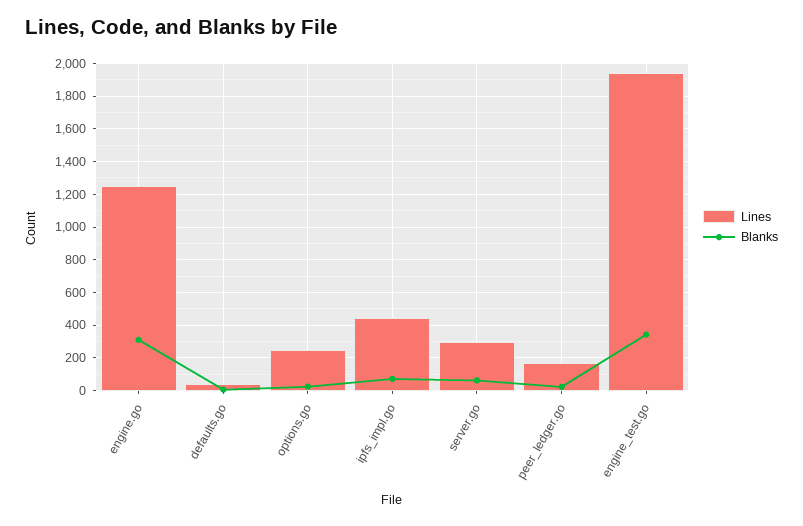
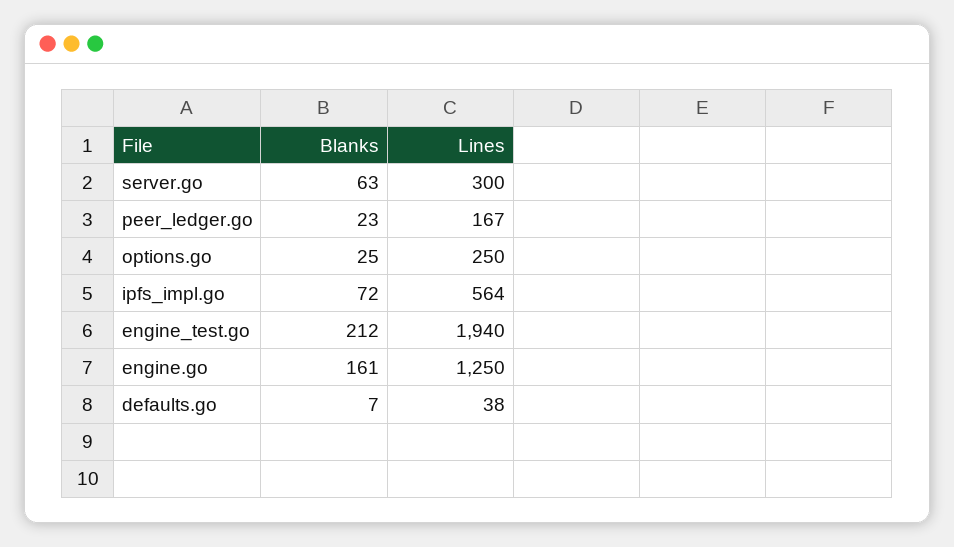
Blanks, engine.go: 300 -> 161
Lines, ipfs_impl.go: 450 -> 564
Blanks, engine_test.go: 350 -> 212

